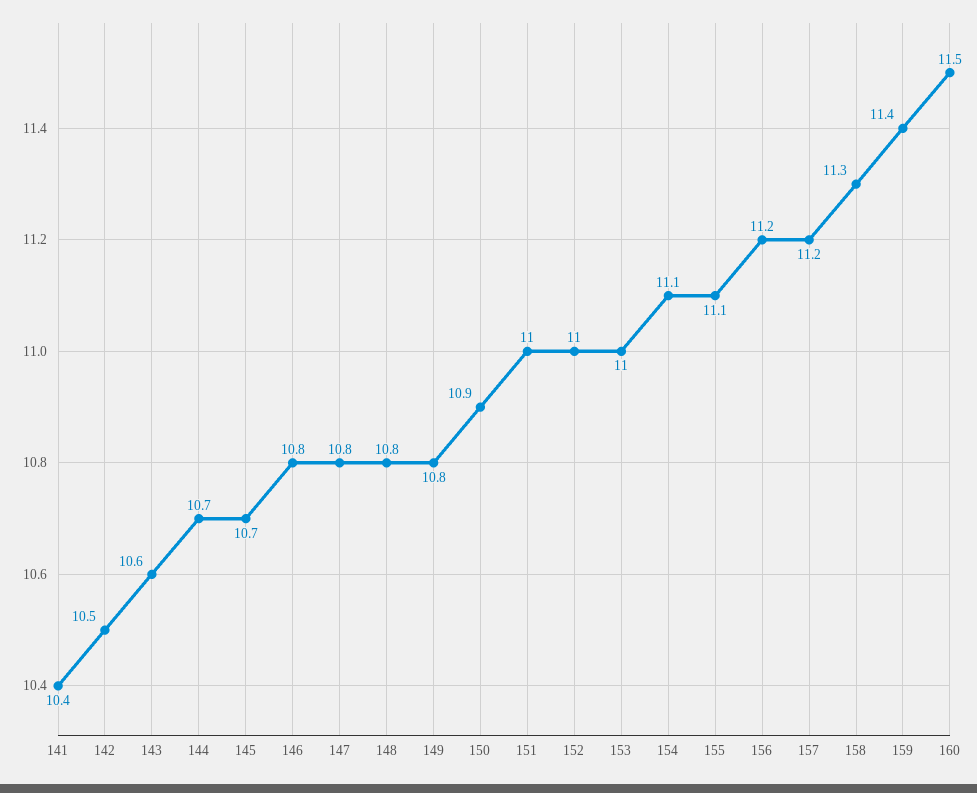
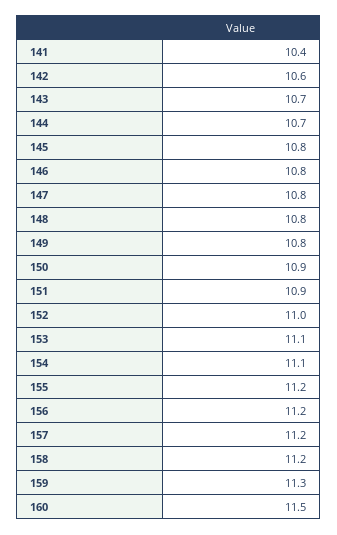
142: 10.5 -> 10.6
143: 10.6 -> 10.7
145: 10.7 -> 10.8
151: 11 -> 10.9
153: 11 -> 11.1
155: 11.1 -> 11.2
158: 11.3 -> 11.2
159: 11.4 -> 11.3

